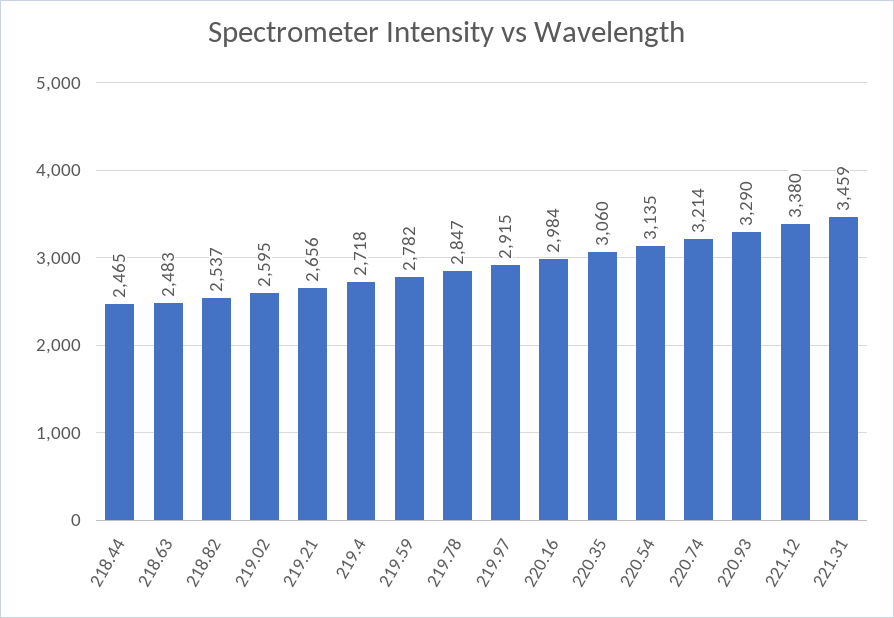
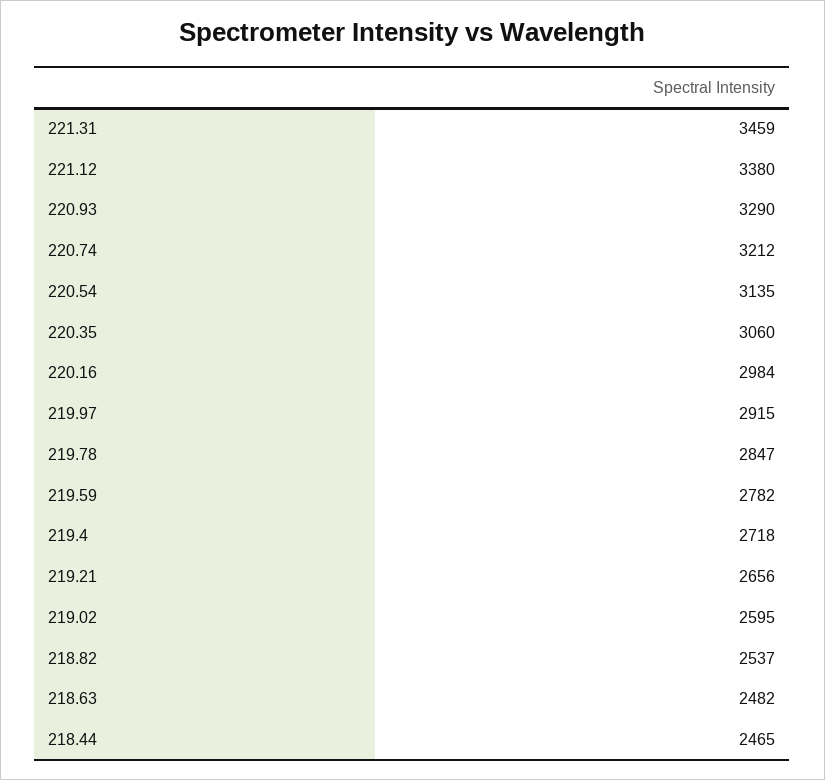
218.63: 2483 -> 2482
220.74: 3214 -> 3212

